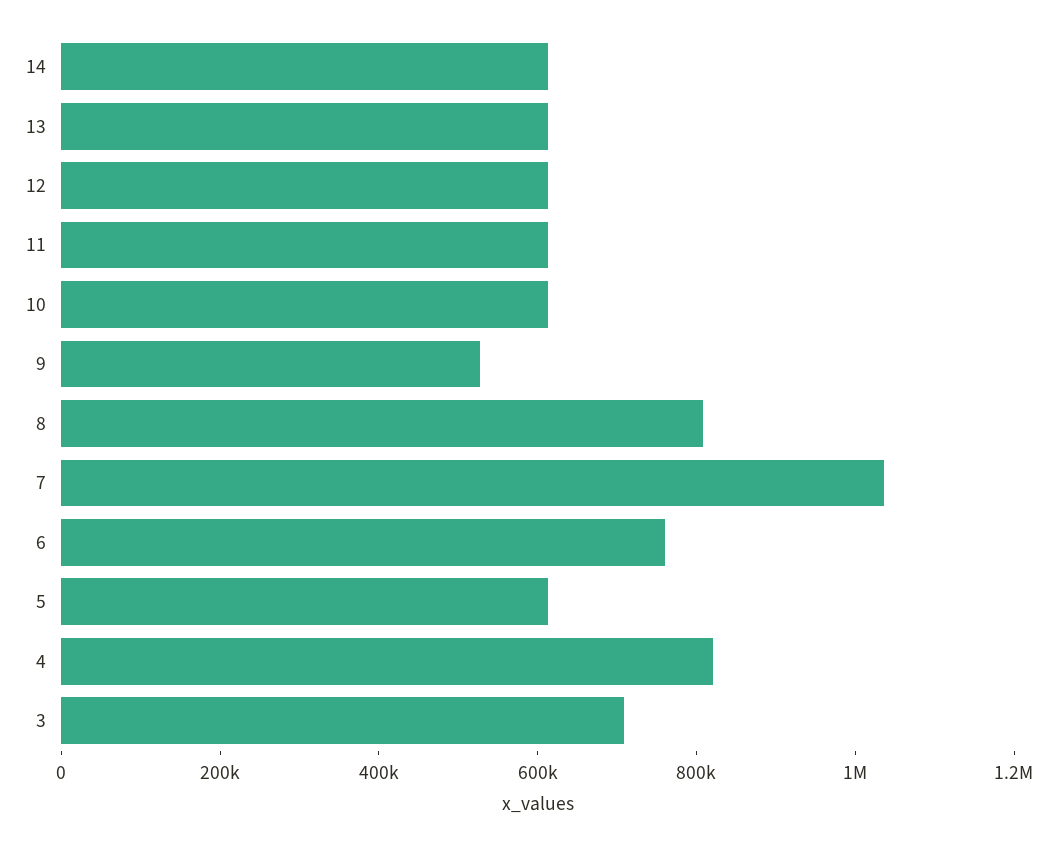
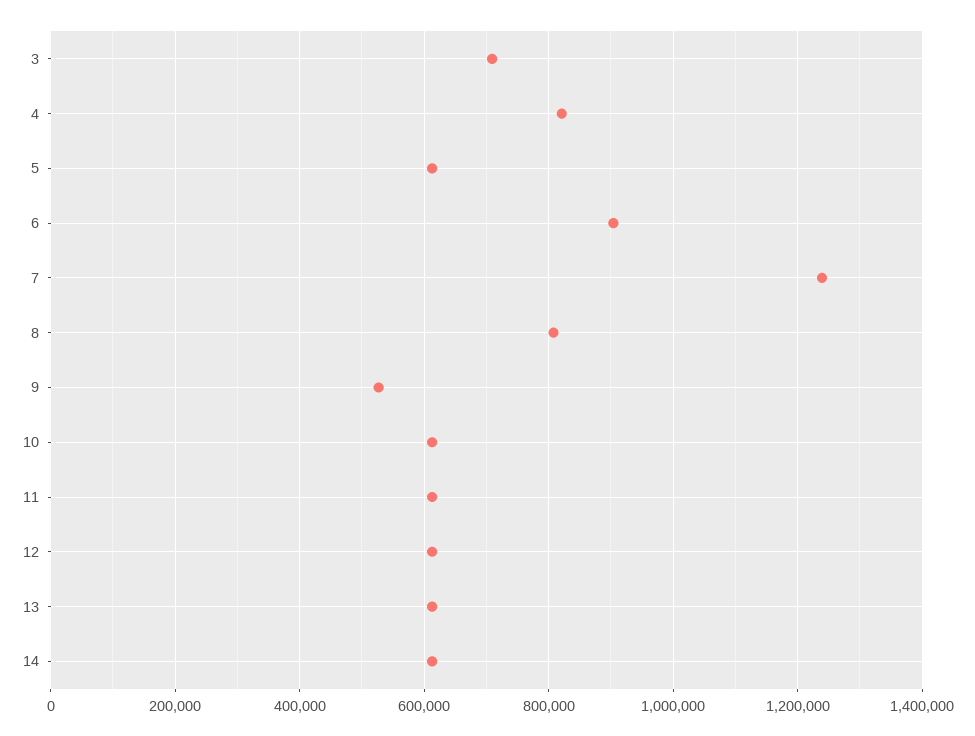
7: 1050000 -> 1240000
6: 750000 -> 900000

